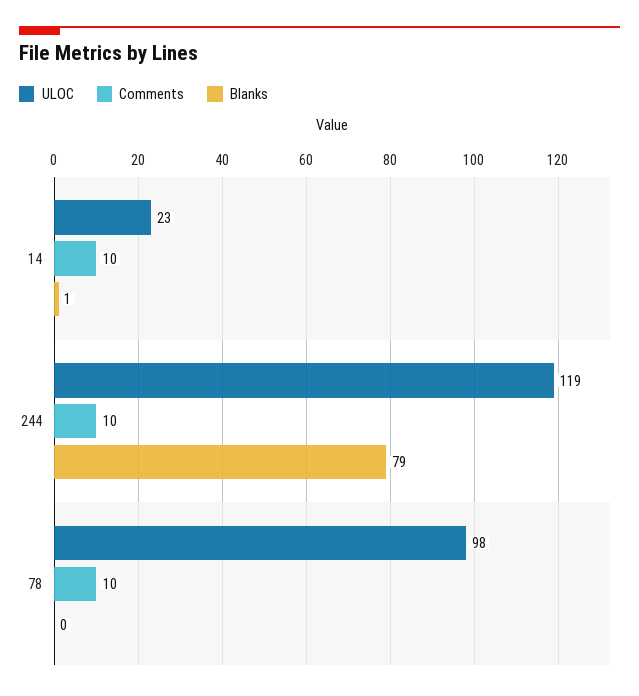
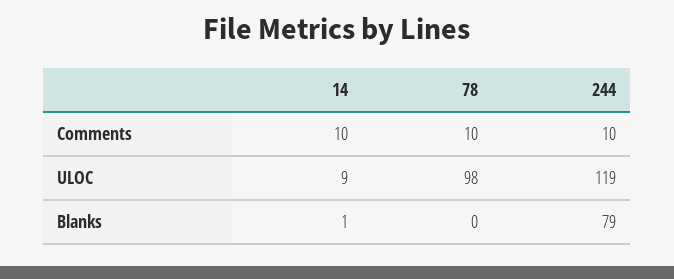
ULOC, 14: 23 -> 9

